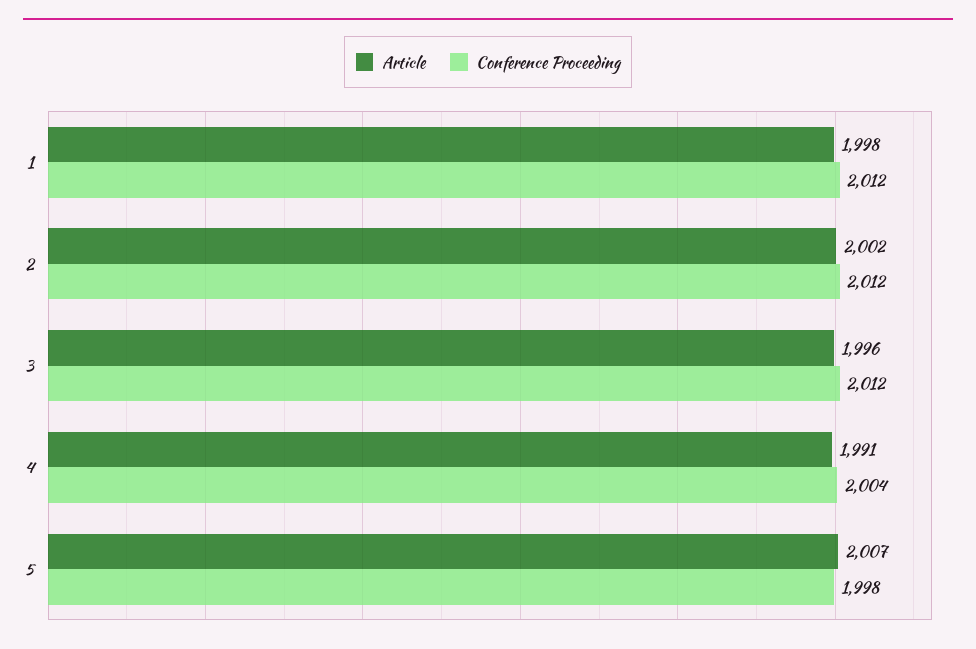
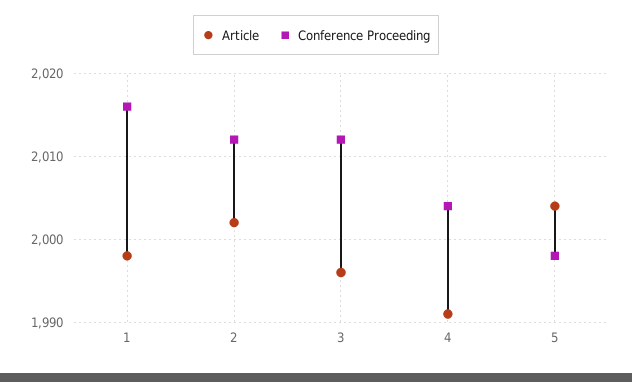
Conference Proceeding, 1: 2012 -> 2016
Article, 5: 2007 -> 2004

